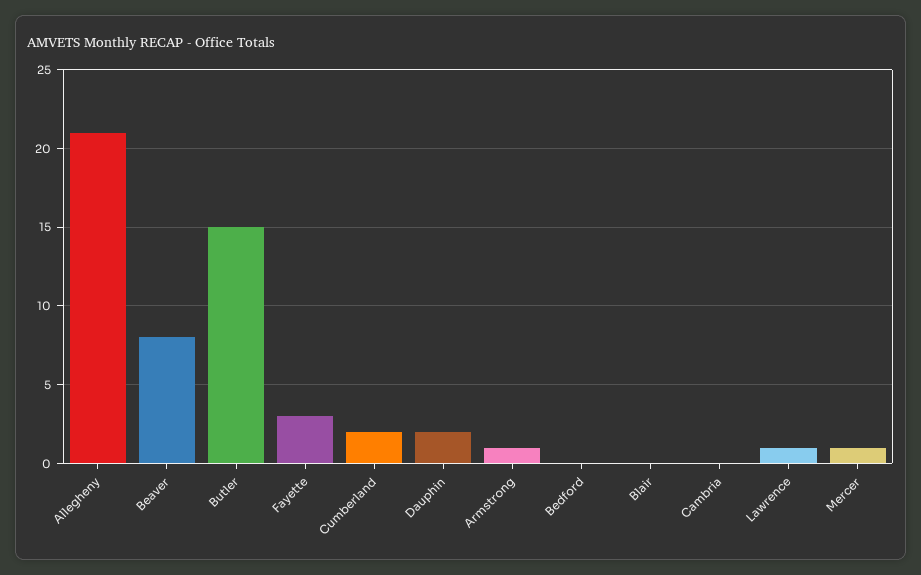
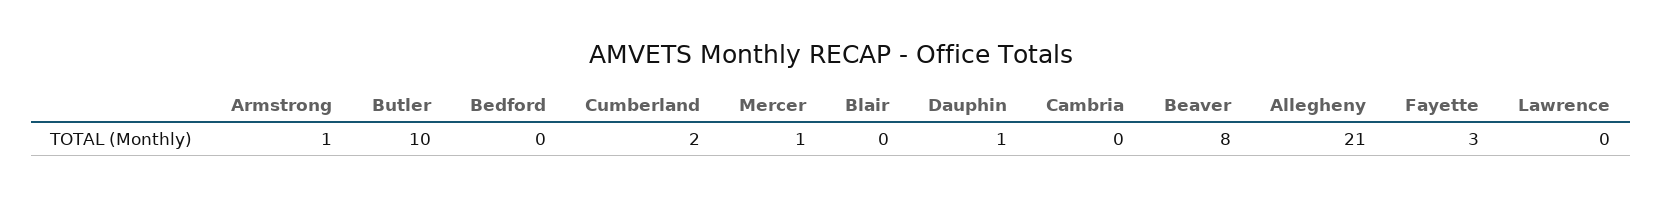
Butler: 15 -> 10
Dauphin: 2 -> 1
Lawrence: 1 -> 0

